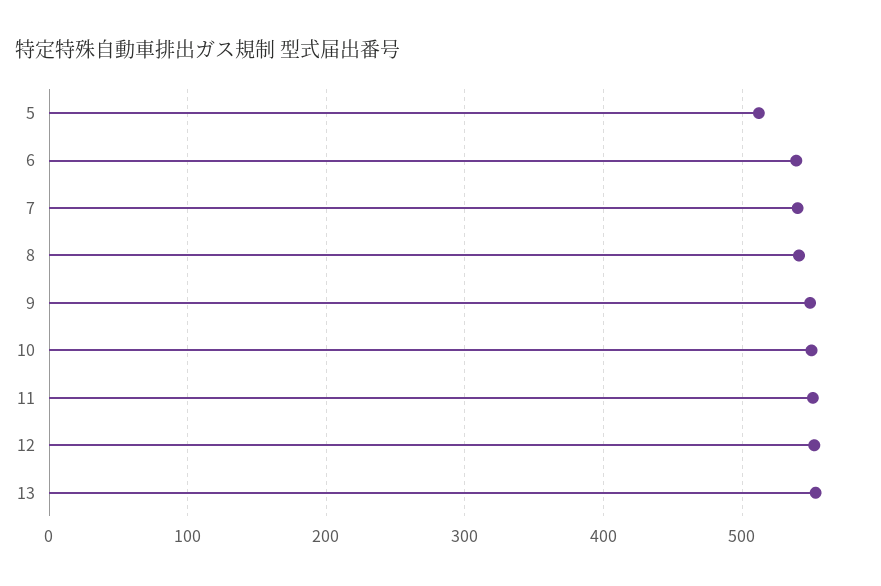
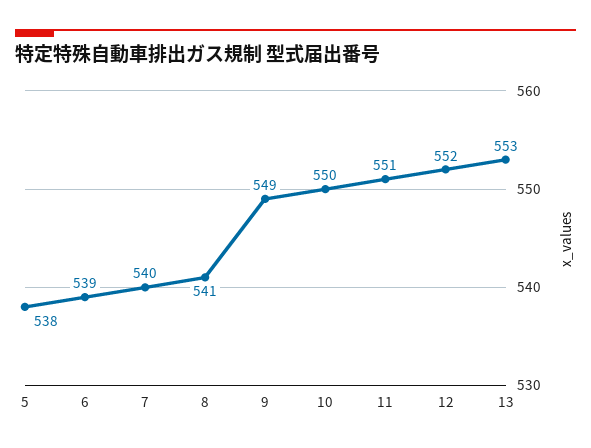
5: 510 -> 538

